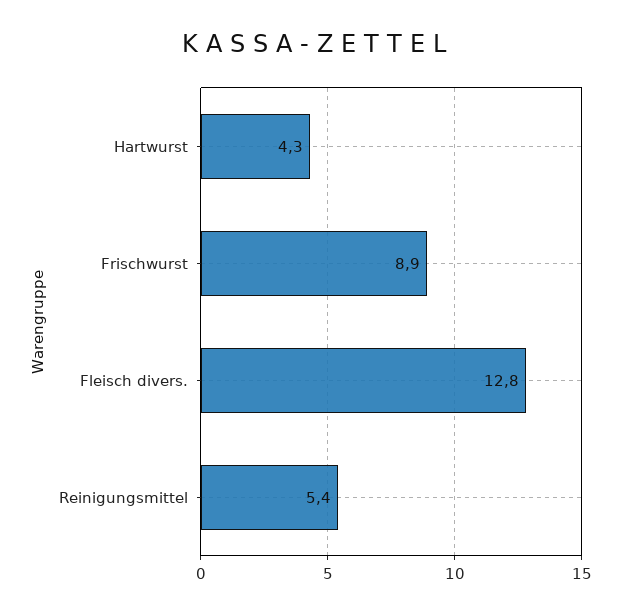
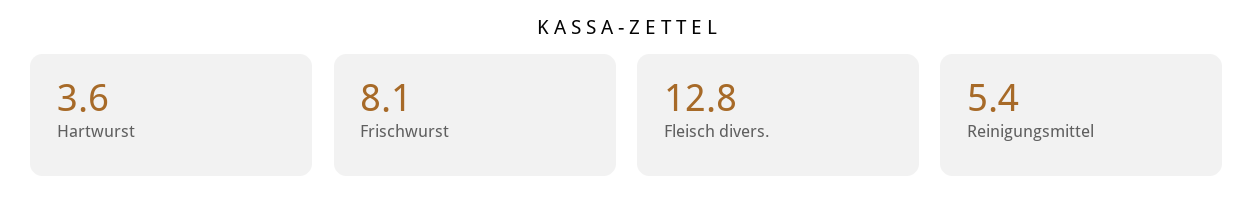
Hartwurst: 4.3 -> 3.6
Frischwurst: 8.9 -> 8.1

